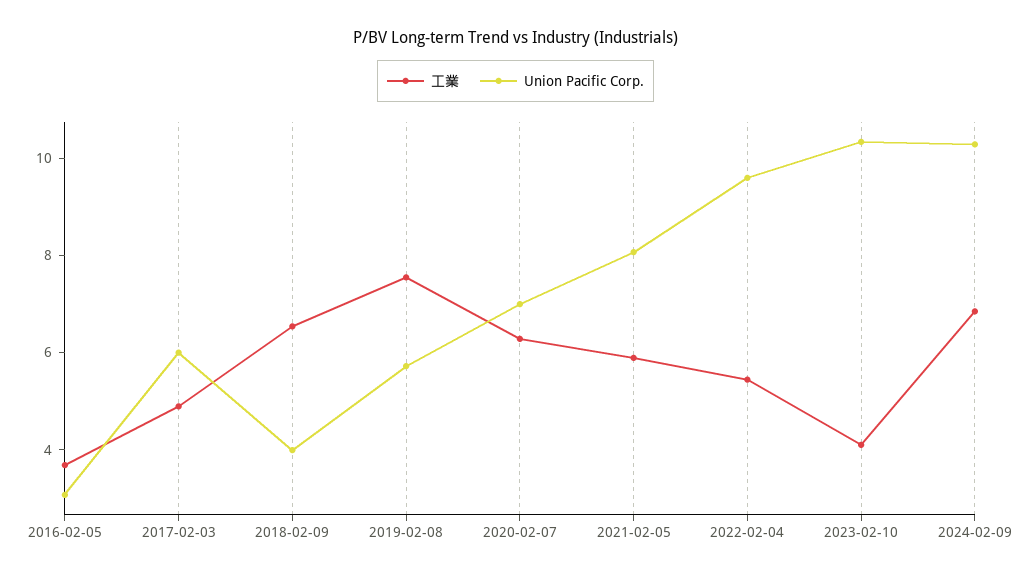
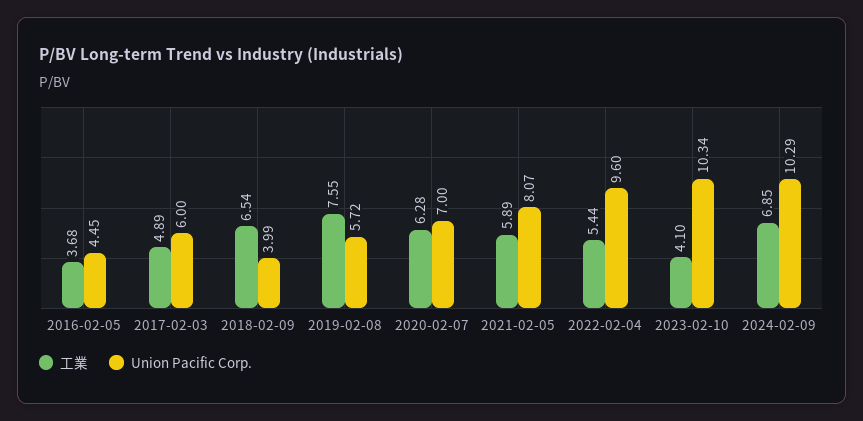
Union Pacific Corp., 2016-02-05: 3 -> 4.45

